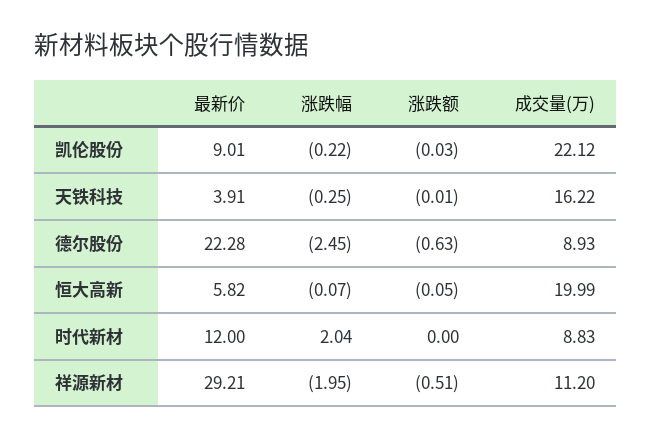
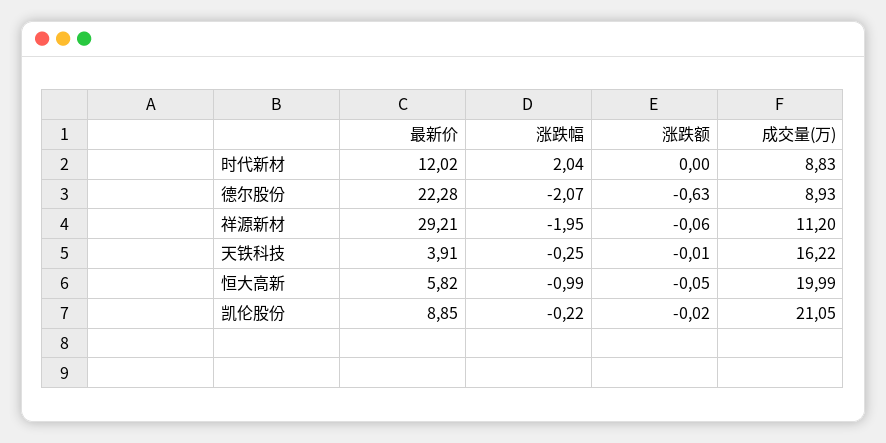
最新价, 凯伦股份: 9.01 -> 8.85
涨跌额, 凯伦股份: -0.03 -> -0.02
成交量(万), 凯伦股份: 22.12 -> 21.05
涨跌幅, 德尔股份: -2.45 -> -2.07
涨跌幅, 恒大高新: -0.07 -> -0.99
最新价, 时代新材: 12 -> 12.02
涨跌额, 祥源新材: -0.51 -> -0.06

